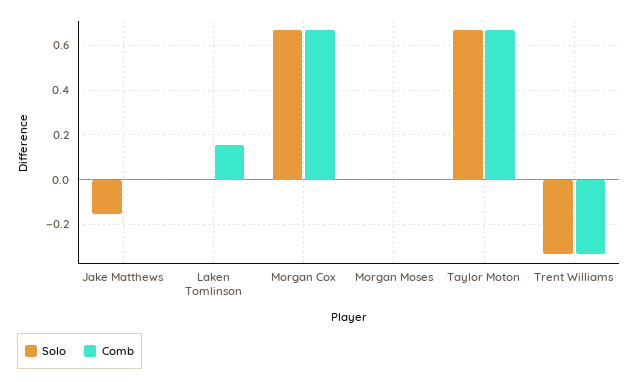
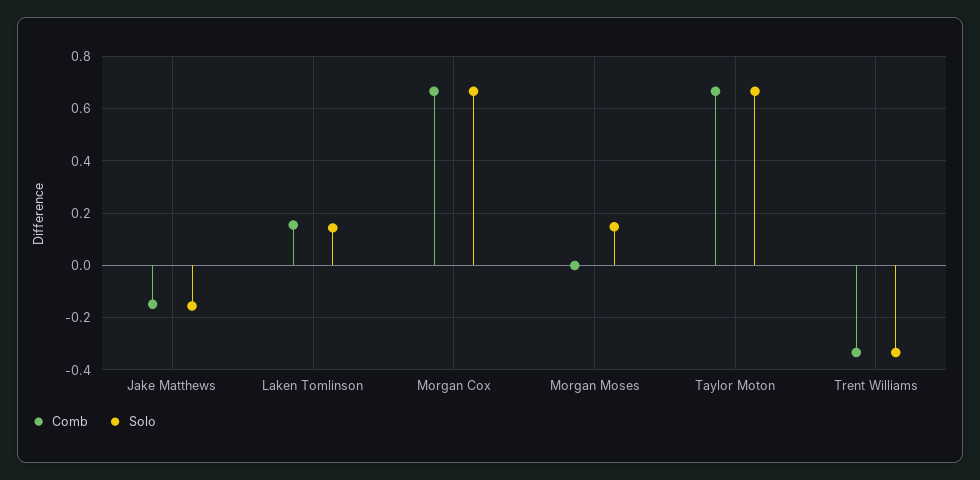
Comb, Jake Matthews: 0 -> -0.15
Solo, Laken Tomlinson: 0 -> 0.15
Solo, Morgan Moses: 0 -> 0.15

